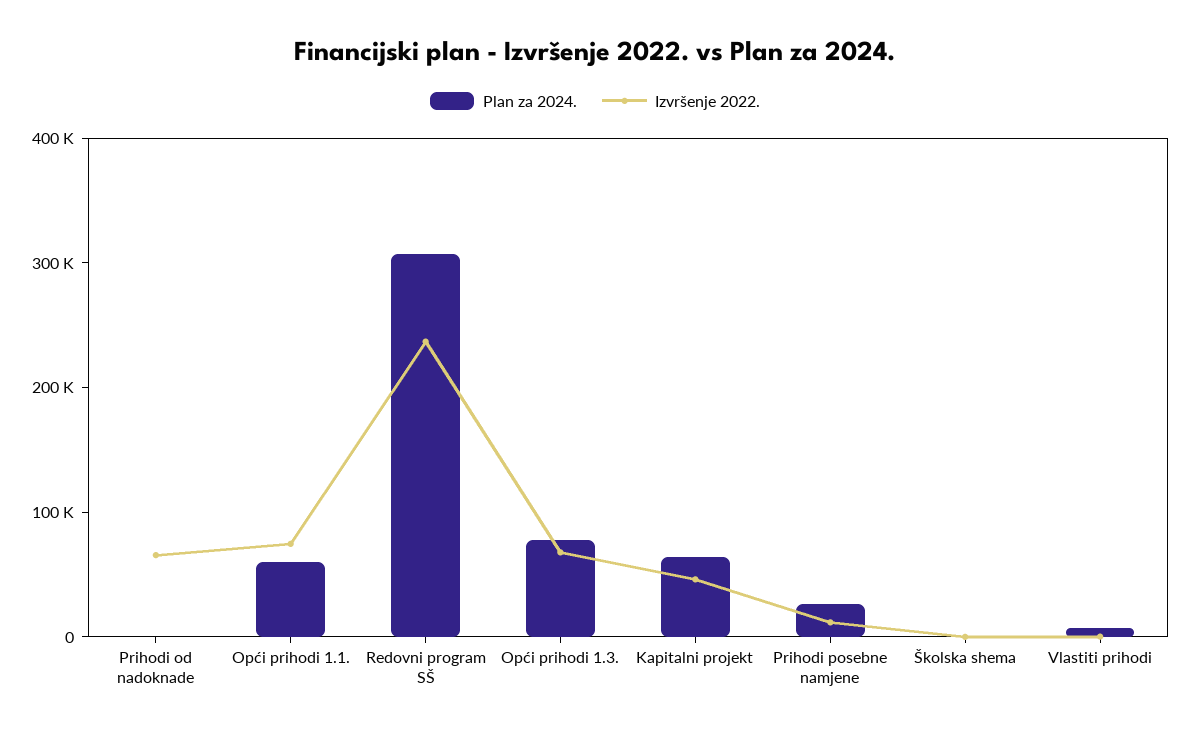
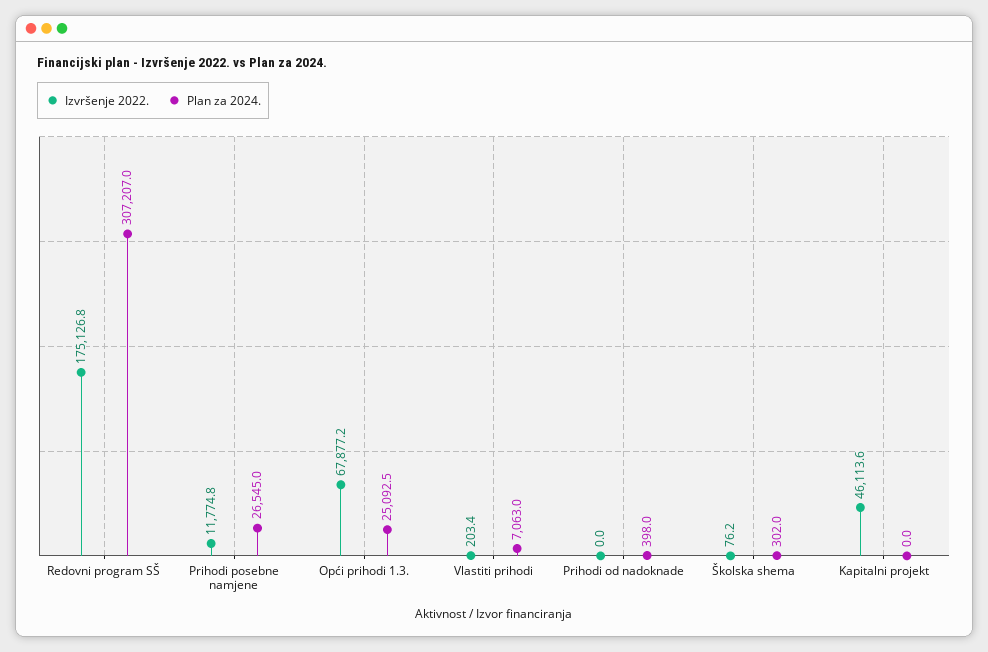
Izvršenje 2022., Prihodi od nadoknade: 60000 -> 0
Plan za 2024., Opći prihodi 1.1.: 60000 -> none
Izvršenje 2022., Opći prihodi 1.1.: 80000 -> none
Izvršenje 2022., Redovni program SŠ: 240000 -> 175126.8
Plan za 2024., Opći prihodi 1.3.: 80000 -> 25092.5
Plan za 2024., Kapitalni projekt: 60000 -> 0

